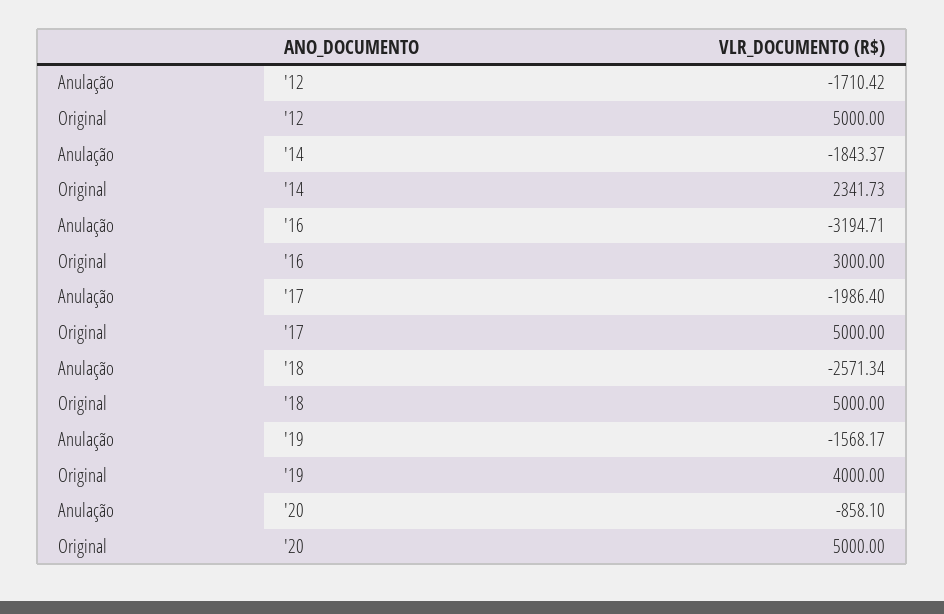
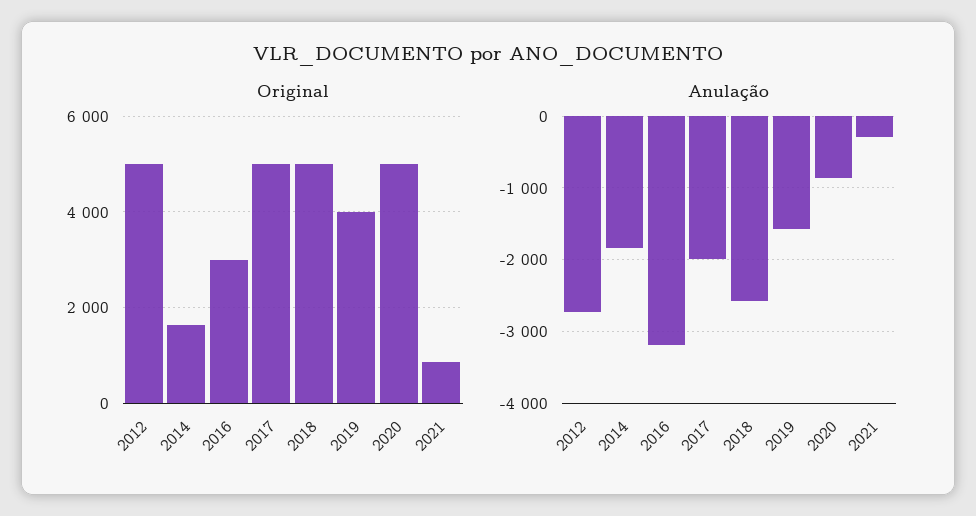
Anulação, '12: -1710.42 -> -2700
Original, '14: 2341.73 -> 1600
Original, 2021: none -> 800
Anulação, 2021: none -> -300

